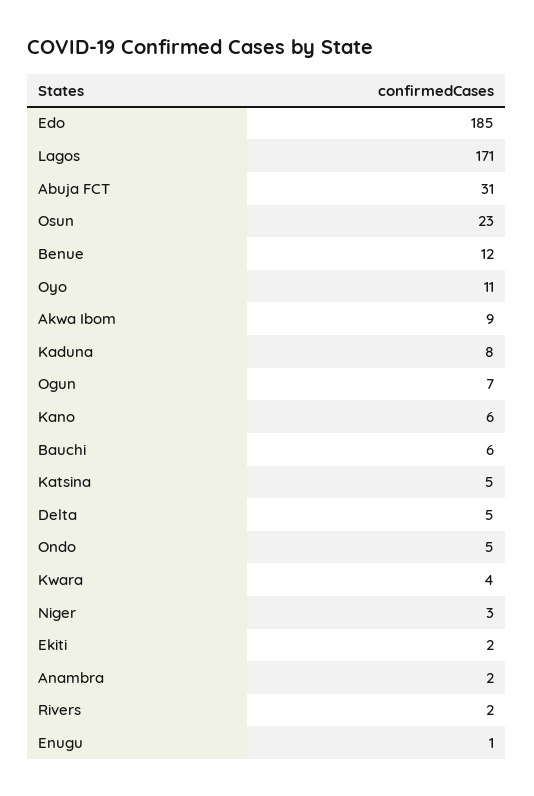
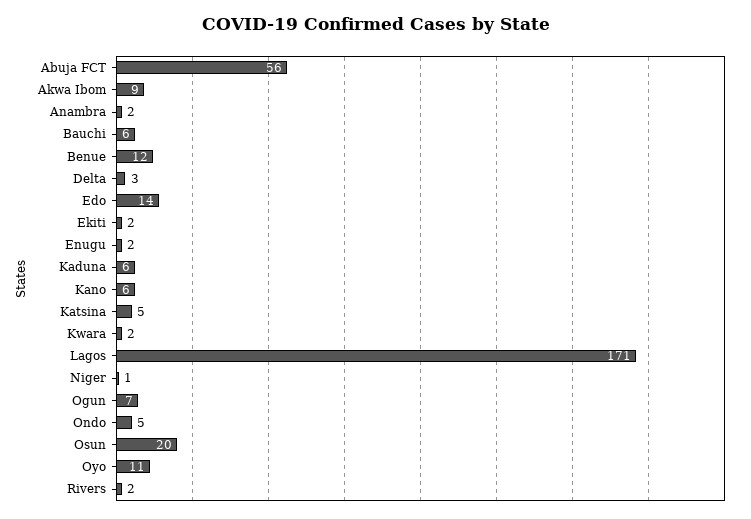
Edo: 185 -> 14
Abuja FCT: 31 -> 56
Osun: 23 -> 20
Kaduna: 8 -> 6
Delta: 5 -> 3
Kwara: 4 -> 2
Niger: 3 -> 1
Enugu: 1 -> 2

